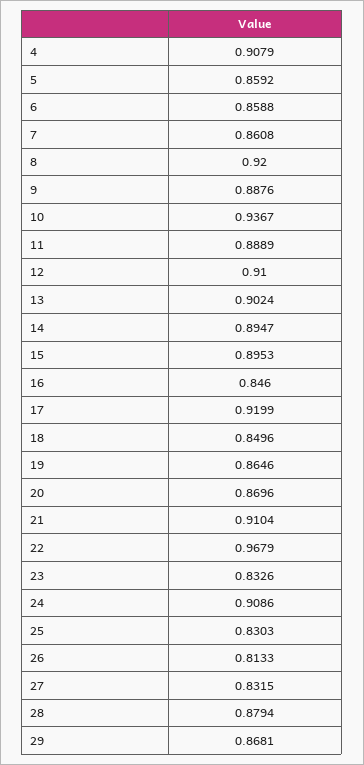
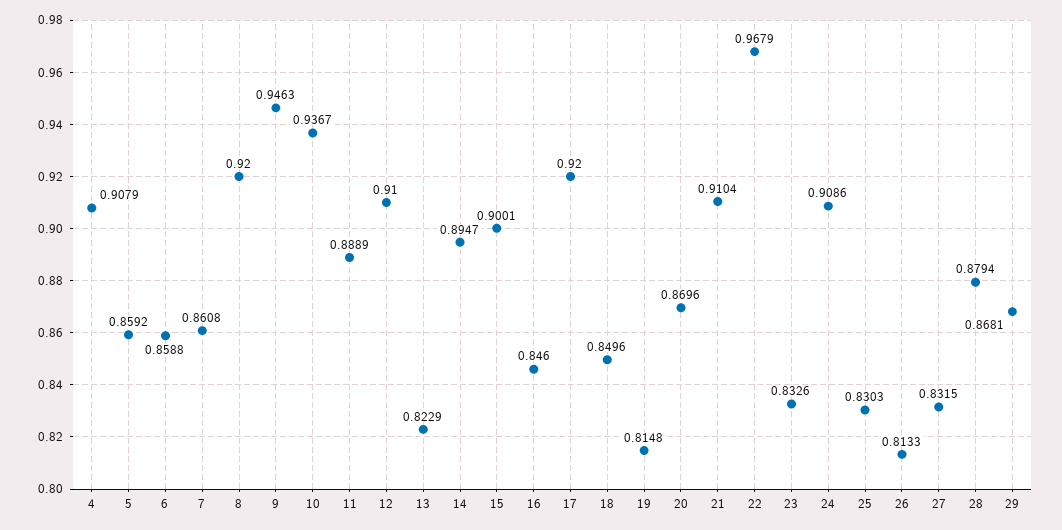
9: 0.8876 -> 0.9463
13: 0.9024 -> 0.8229
15: 0.8953 -> 0.9001
17: 0.9199 -> 0.92
19: 0.8646 -> 0.8148

